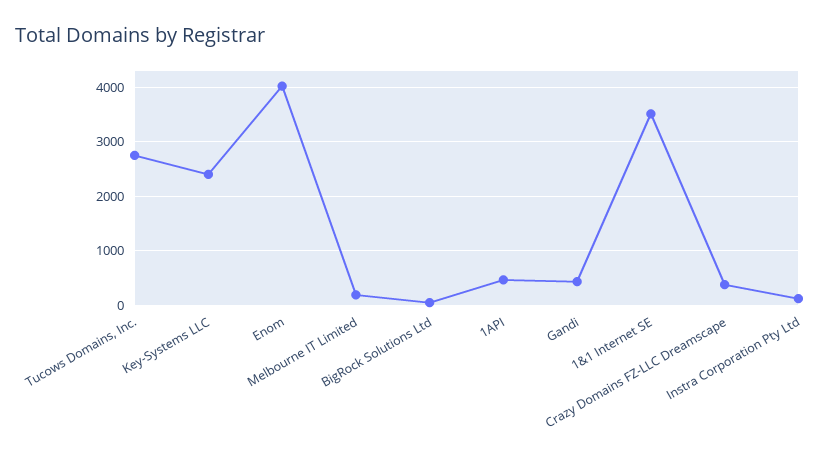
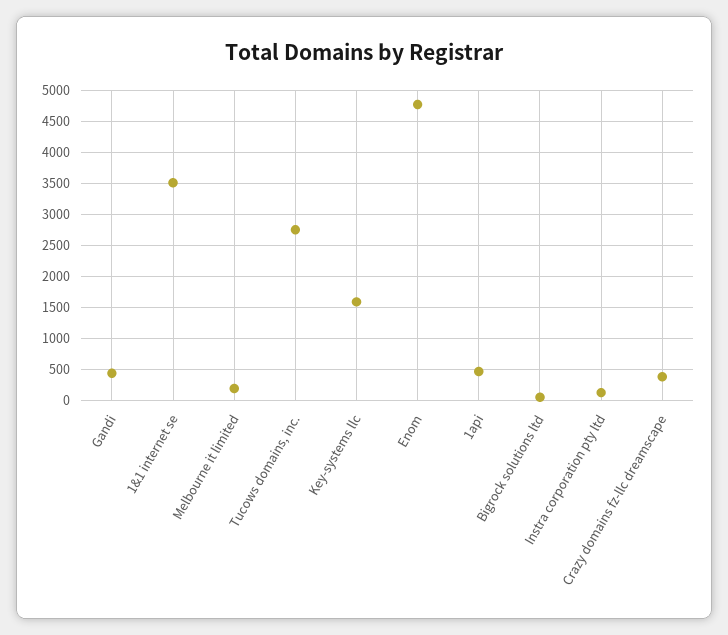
Key-Systems LLC: 2400 -> 1600
Enom: 4000 -> 4800

